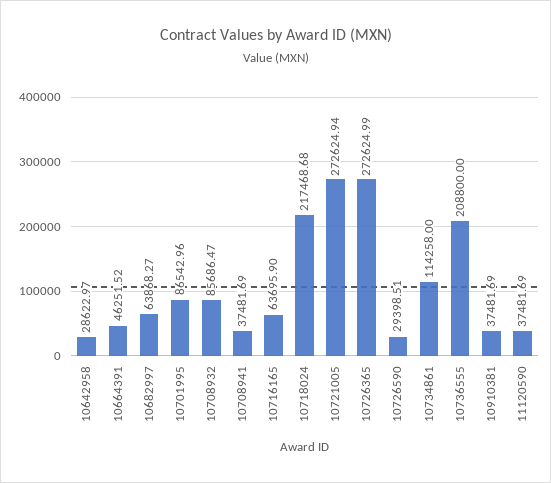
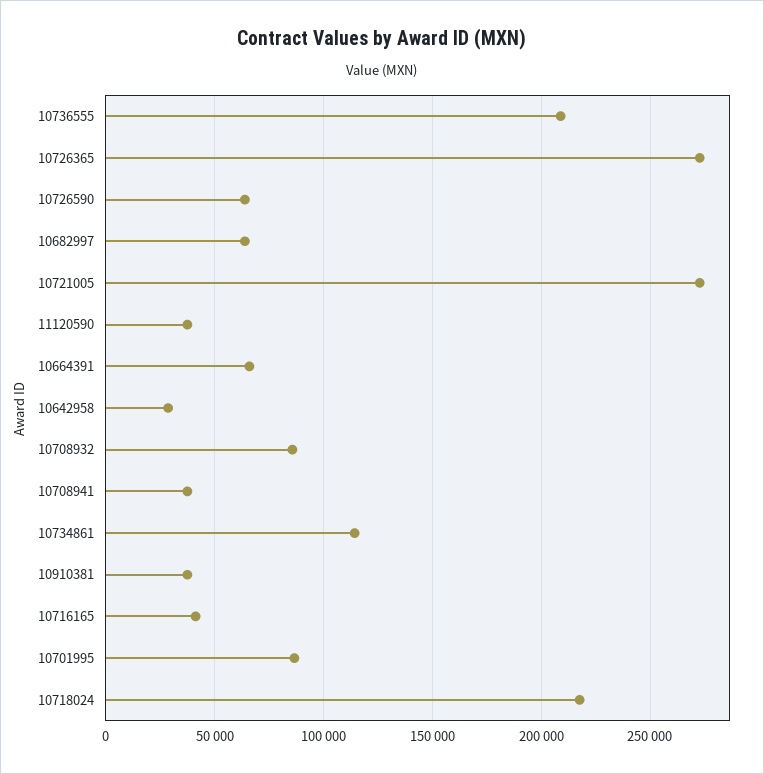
10664391: 46251.52 -> 65000
10716165: 63695.9 -> 40000
10726590: 29398.51 -> 65000

